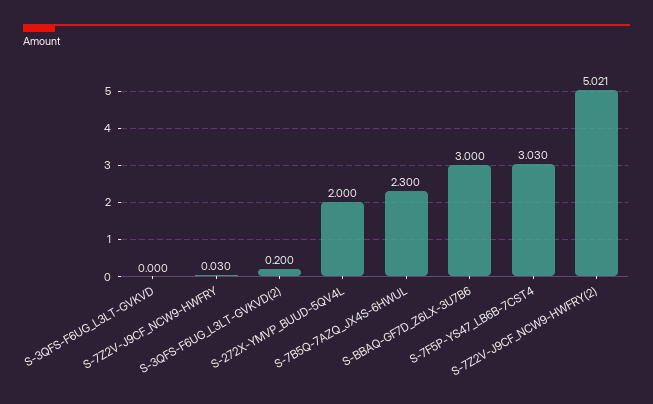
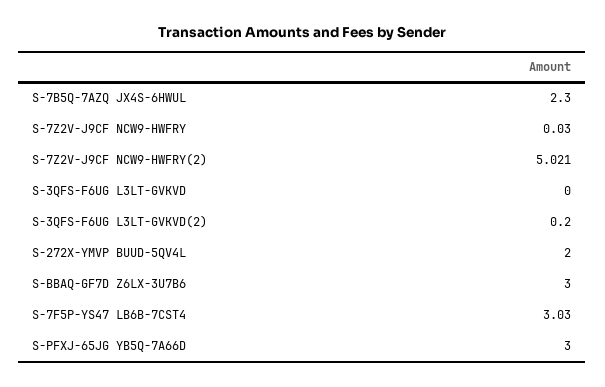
S-PFXJ-65JG YB5Q-7A66D: none -> 3

